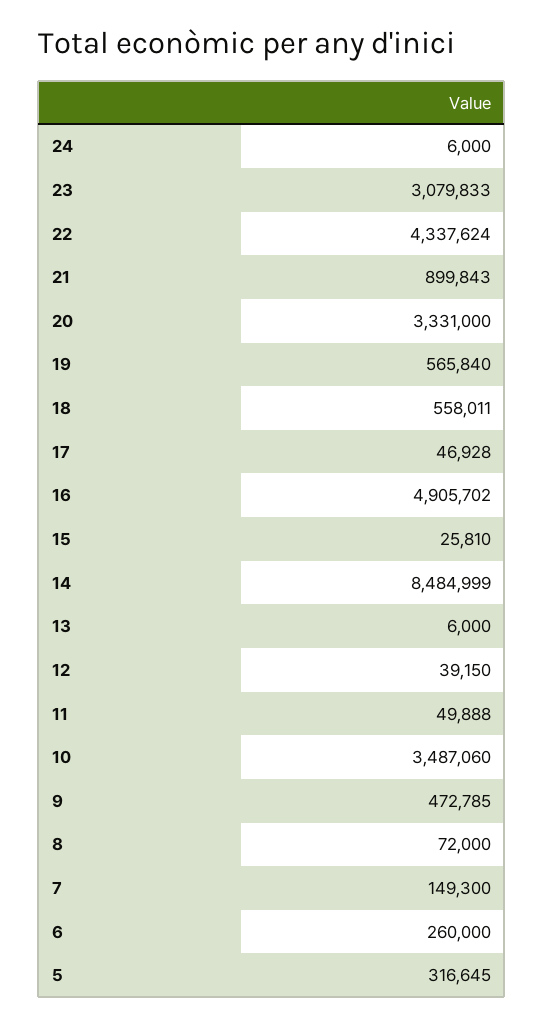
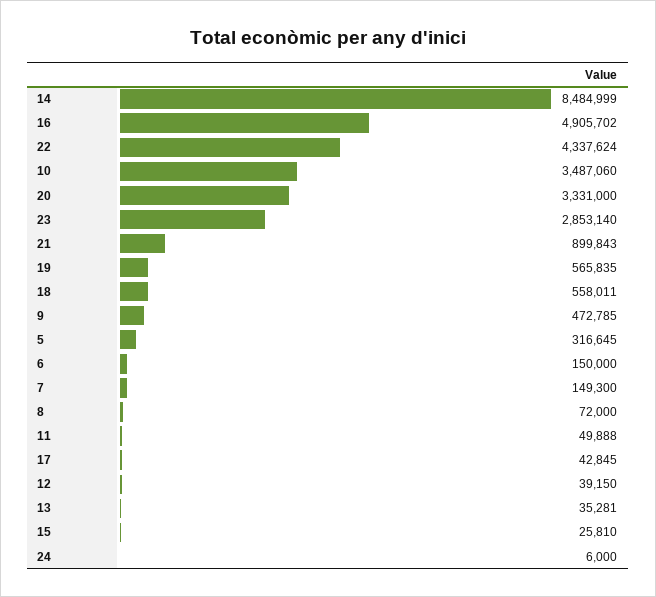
23: 3079833 -> 2853140
19: 565840 -> 565835
17: 46928 -> 42845
13: 6000 -> 35281
6: 260000 -> 150000

